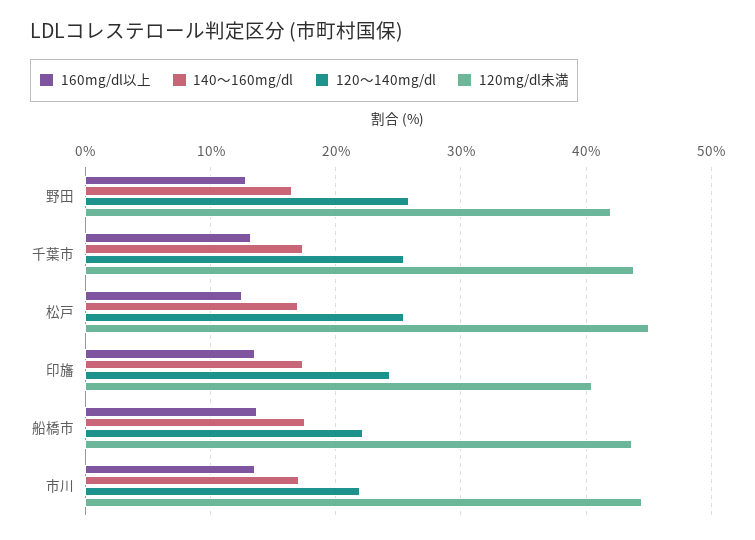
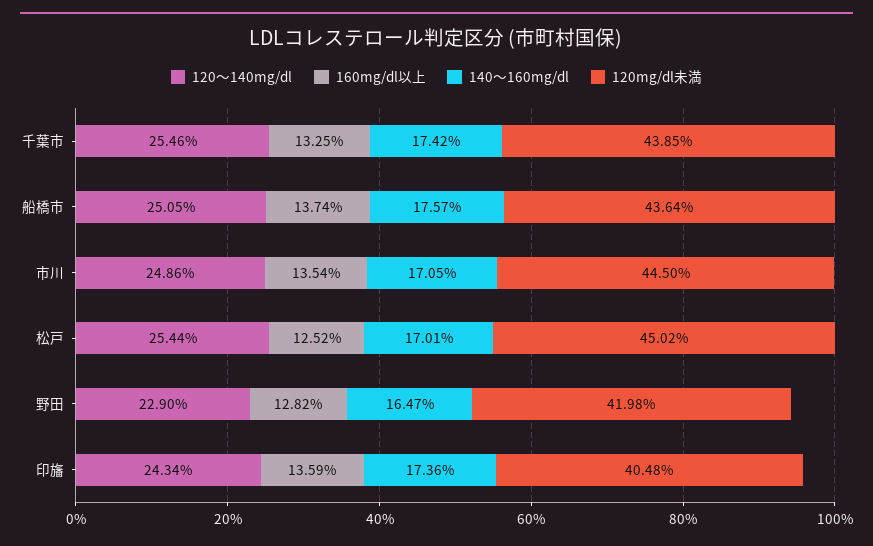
120～140mg/dl, 野田: 26 -> 22.9
120～140mg/dl, 船橋市: 22 -> 25.05
120～140mg/dl, 市川: 22 -> 24.86

